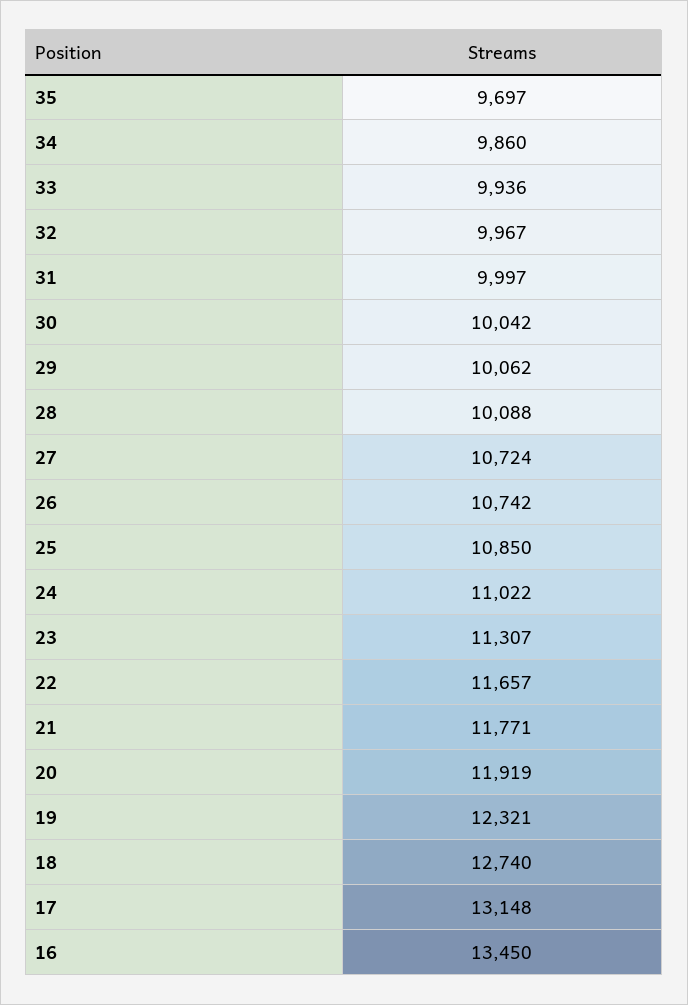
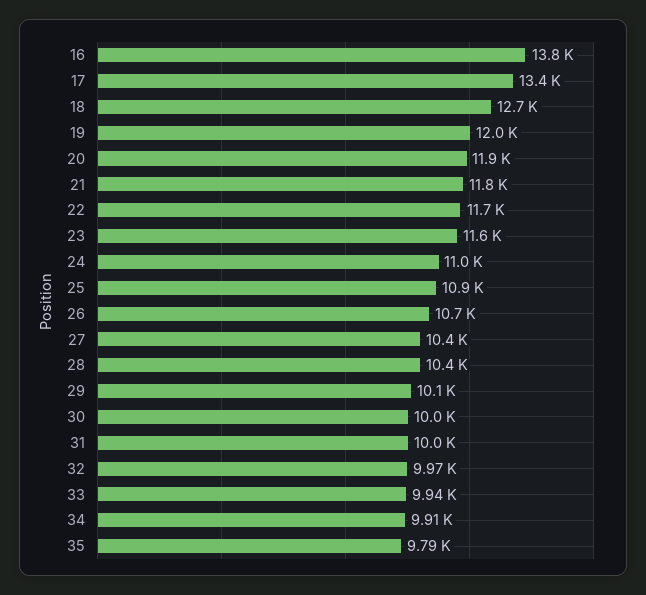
35: 9697 -> 9790
34: 9860 -> 9910
28: 10088 -> 10400
27: 10724 -> 10400
23: 11307 -> 11600
19: 12321 -> 12000
17: 13148 -> 13400
16: 13450 -> 13800

